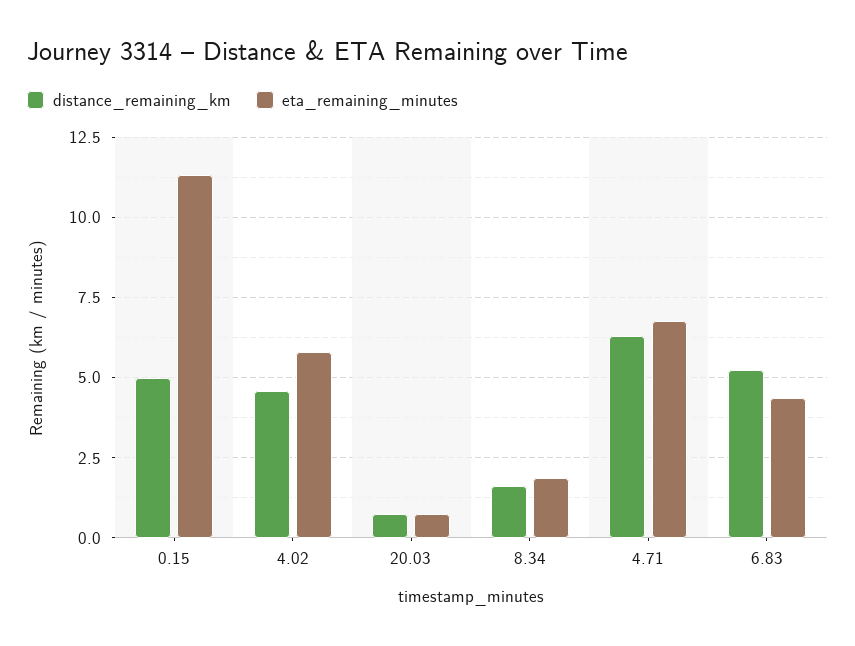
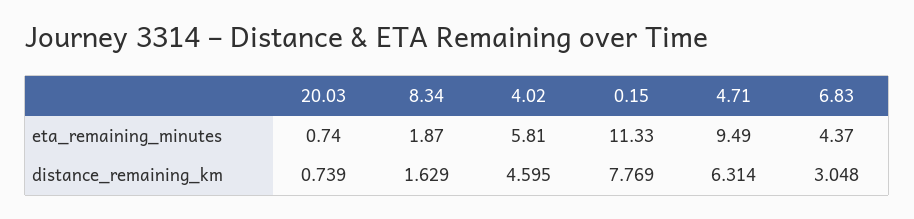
distance_remaining_km, 0.15: 5 -> 7.769
eta_remaining_minutes, 4.71: 6.75 -> 9.49
distance_remaining_km, 6.83: 5.25 -> 3.048

